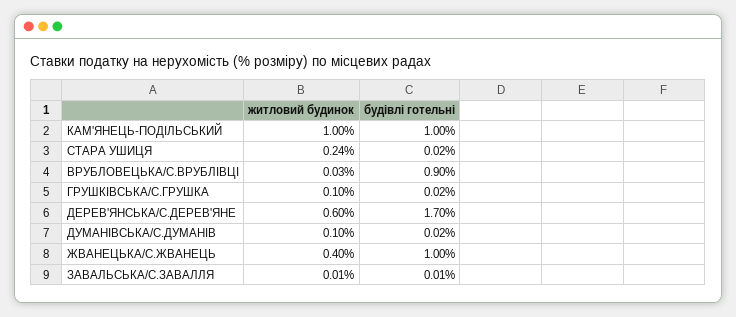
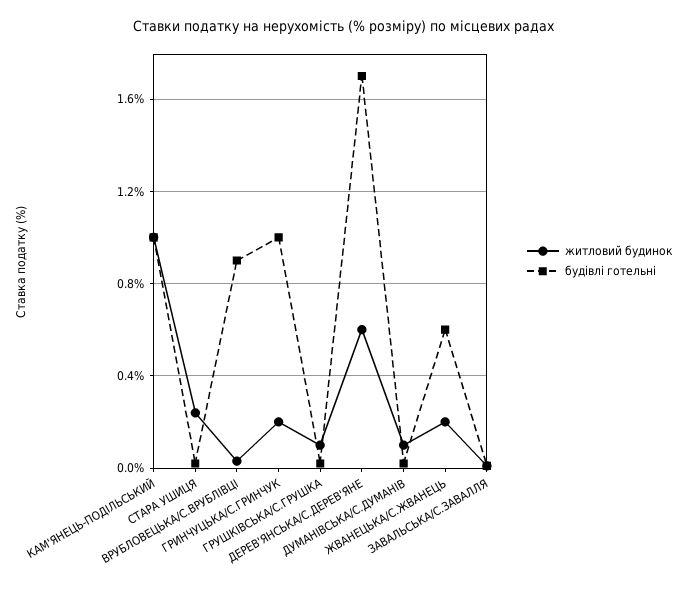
житловий будинок, ЖВАНЕЦЬКА/С.ЖВАНЕЦЬ: 0.4 -> 0.2
будівлі готельні, ЖВАНЕЦЬКА/С.ЖВАНЕЦЬ: 1 -> 0.6
житловий будинок, ГРИНЧУЦЬКА/С.ГРИНЧУК: none -> 0.2
будівлі готельні, ГРИНЧУЦЬКА/С.ГРИНЧУК: none -> 1

